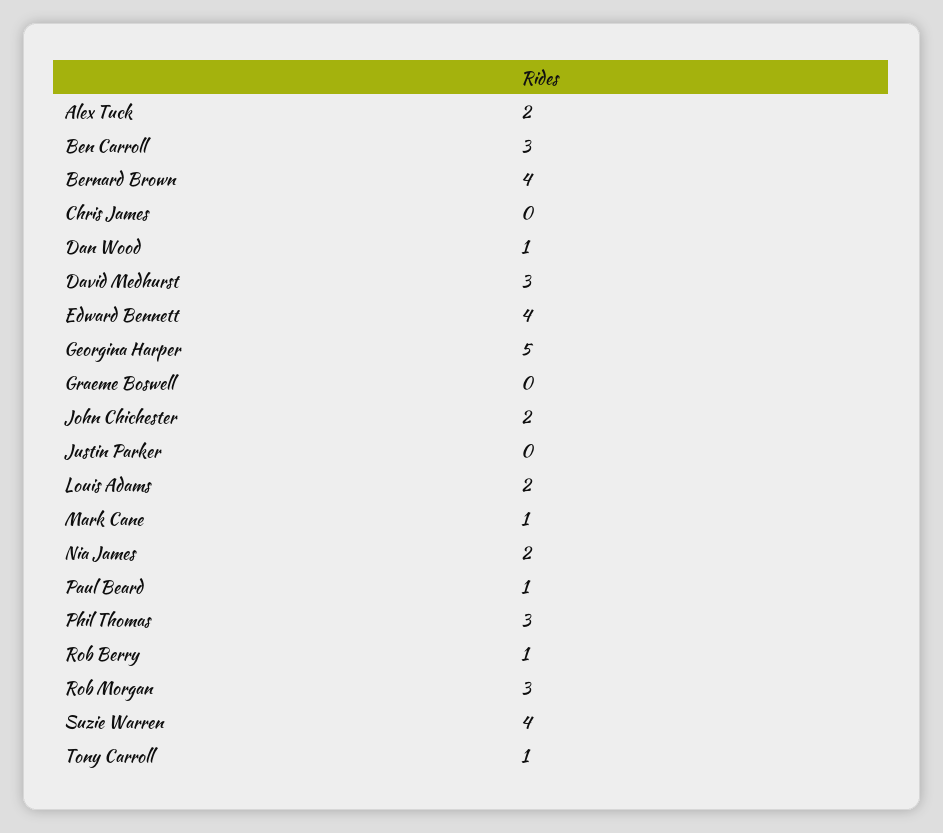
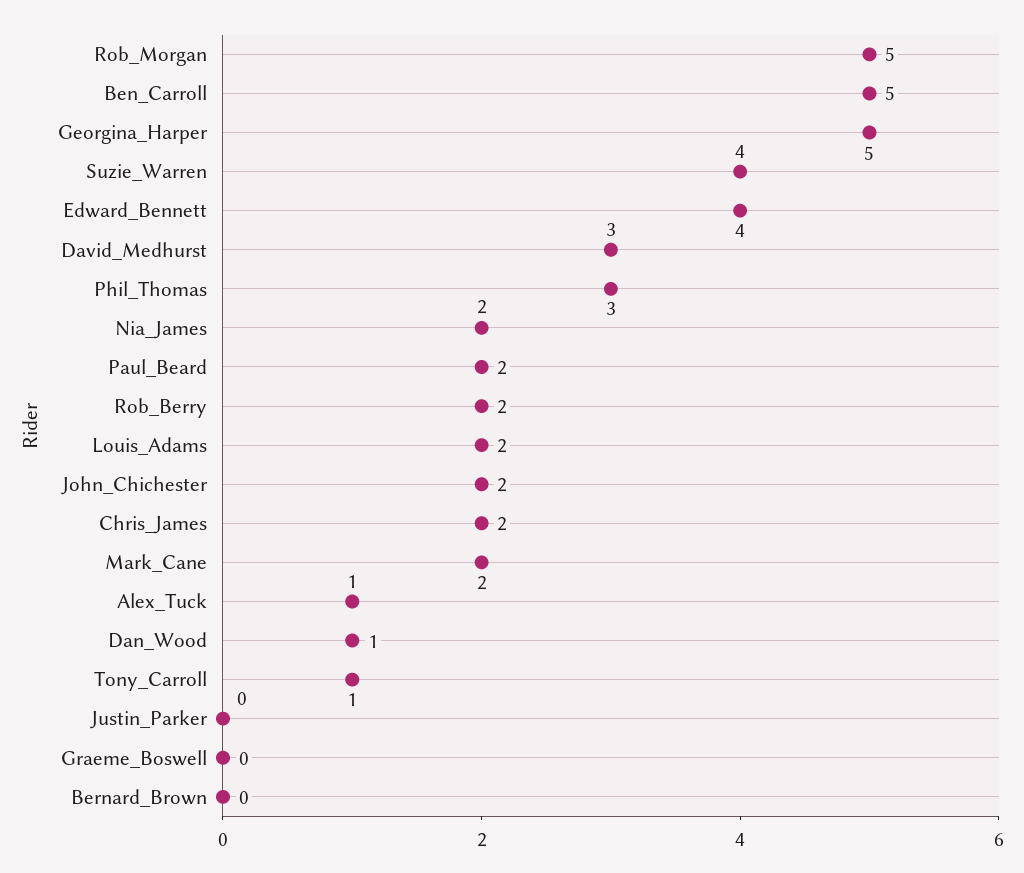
Alex Tuck: 2 -> 1
Ben Carroll: 3 -> 5
Bernard Brown: 4 -> 0
Chris James: 0 -> 2
Mark Cane: 1 -> 2
Paul Beard: 1 -> 2
Rob Berry: 1 -> 2
Rob Morgan: 3 -> 5

